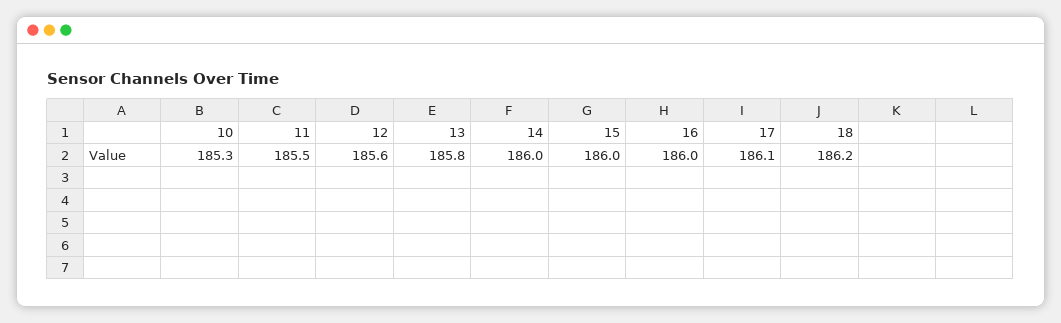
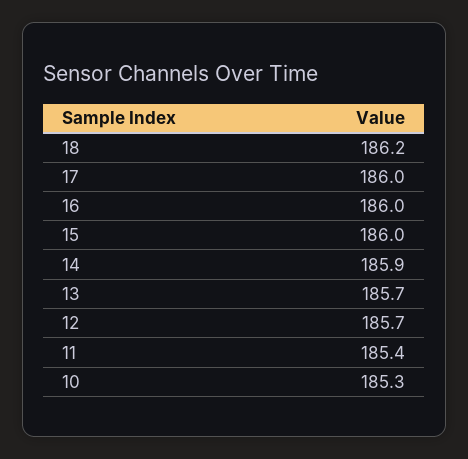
11: 185.5 -> 185.4
12: 185.6 -> 185.7
13: 185.8 -> 185.7
14: 186 -> 185.9
17: 186.1 -> 186

